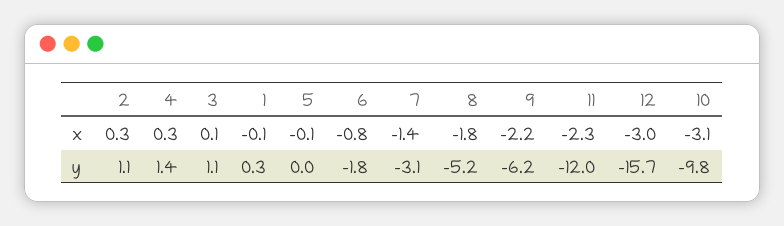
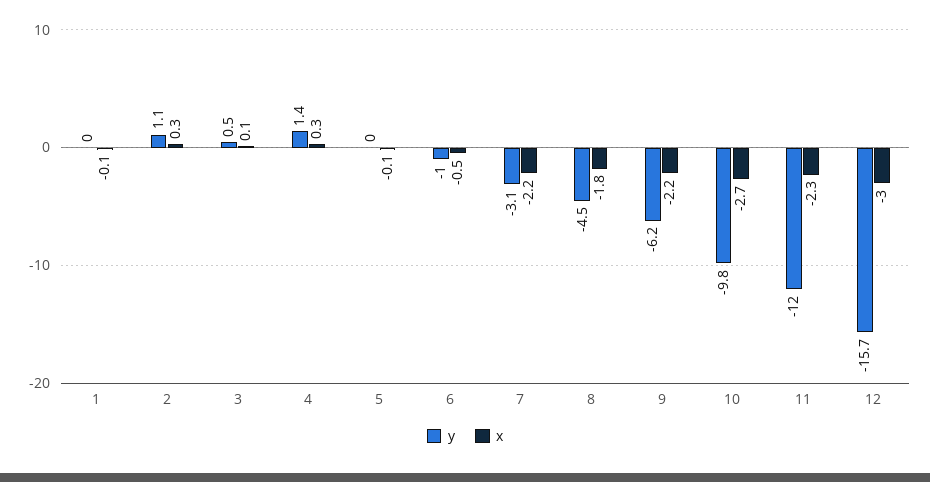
x, 6: -0.8 -> -0.5
x, 7: -1.4 -> -2.2
x, 10: -3.1 -> -2.7
y, 3: 1.1 -> 0.5
y, 1: 0.3 -> 0
y, 6: -1.8 -> -1
y, 8: -5.2 -> -4.5

